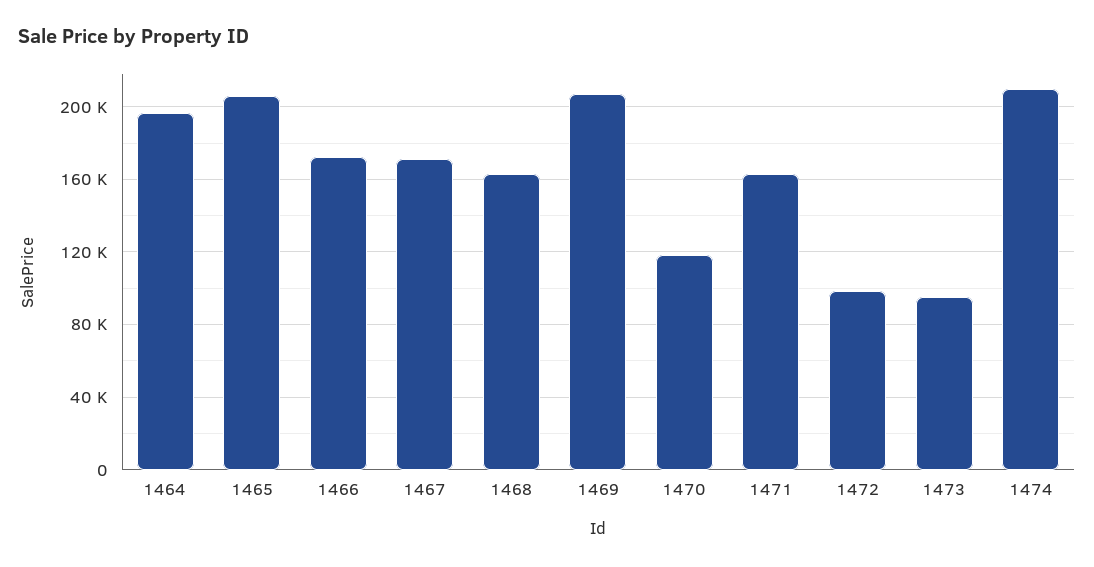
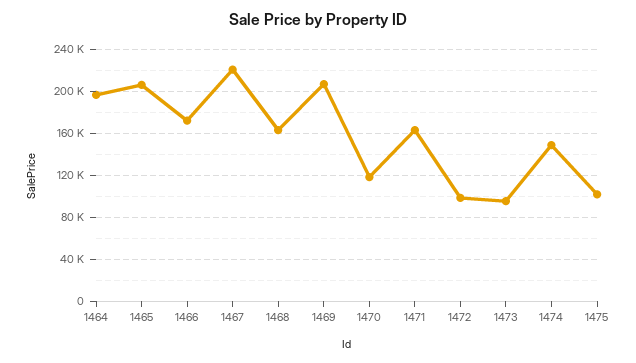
1467: 170000 -> 220000
1474: 210000 -> 150000
1475: none -> 100000

